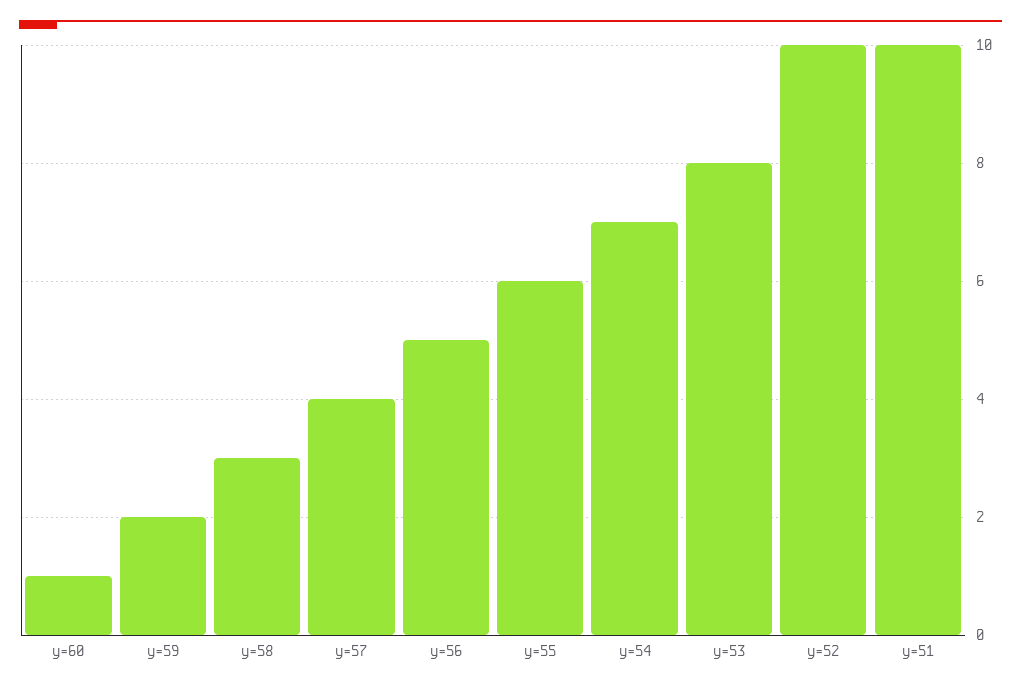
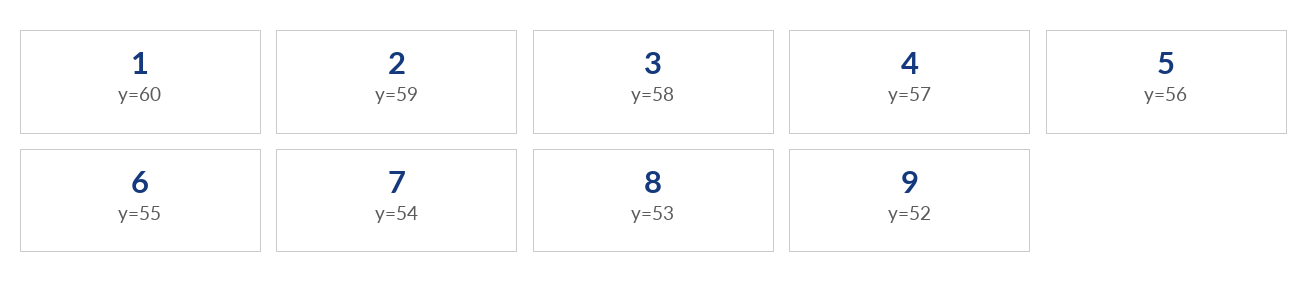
y=52: 10 -> 9
y=51: 10 -> none

